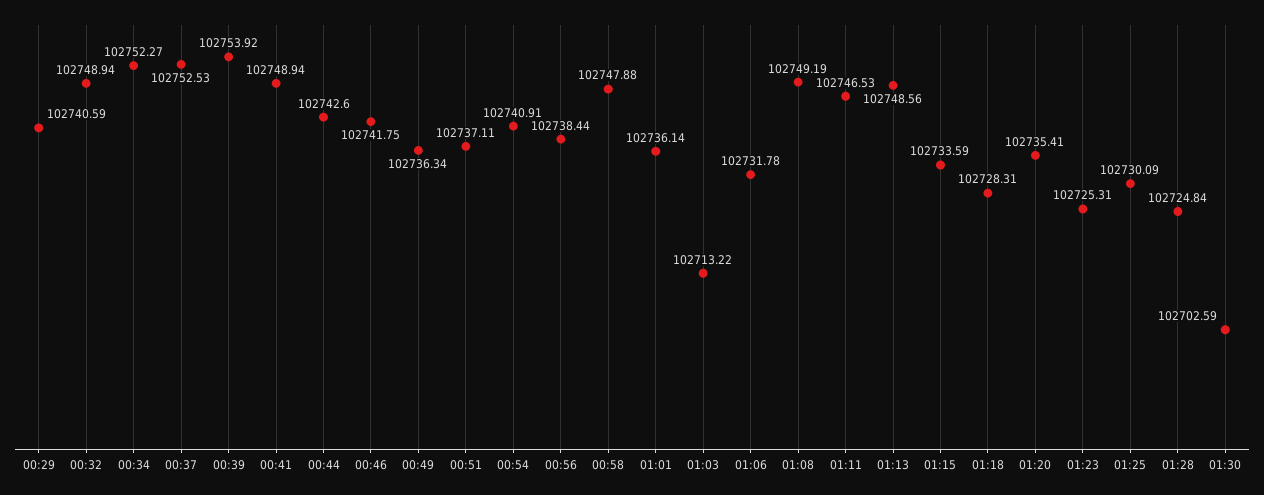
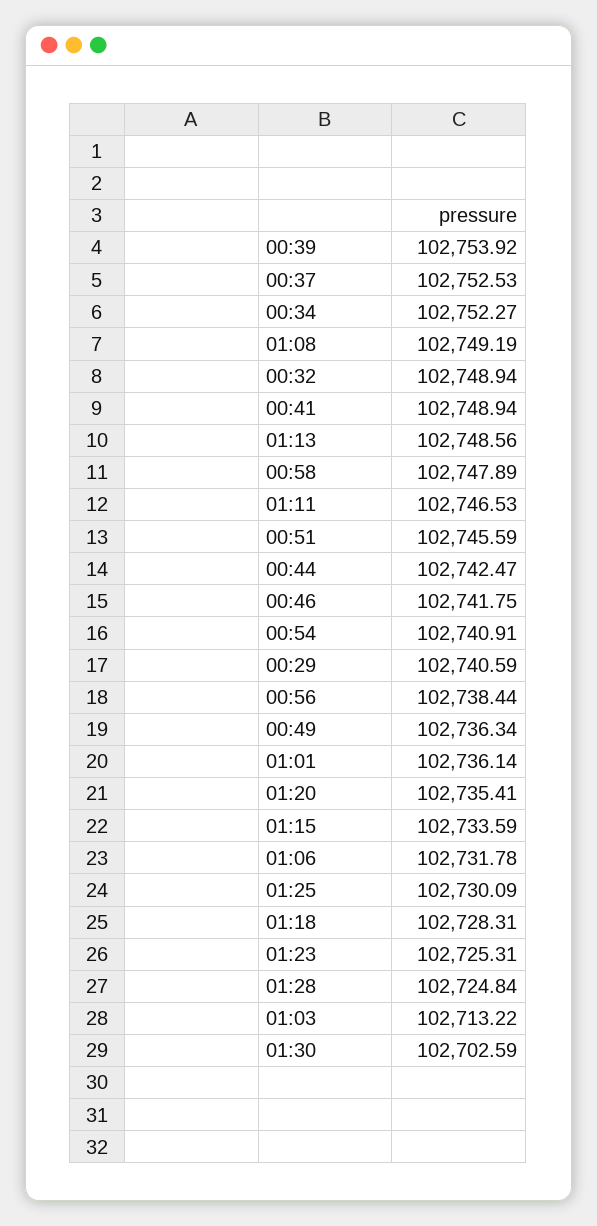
00:44: 102742.6 -> 102742.47
00:51: 102737.11 -> 102745.59
00:58: 102747.88 -> 102747.89

